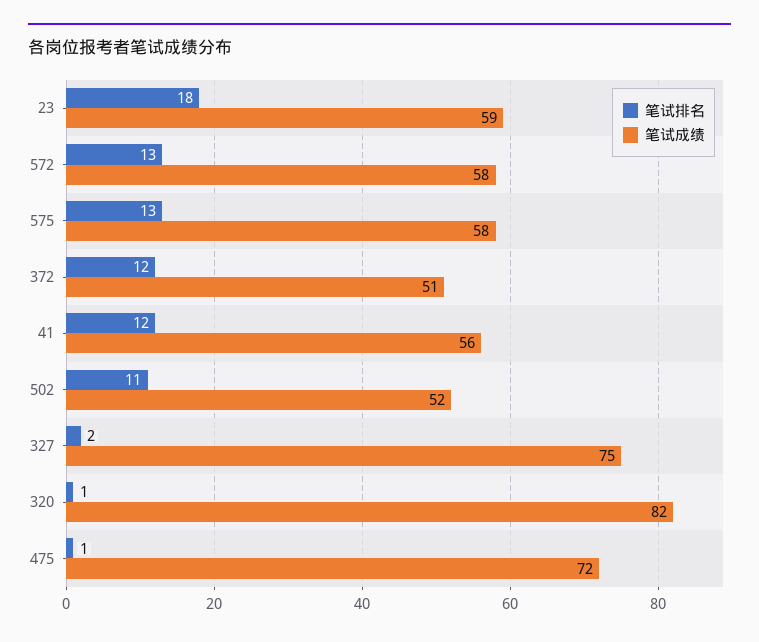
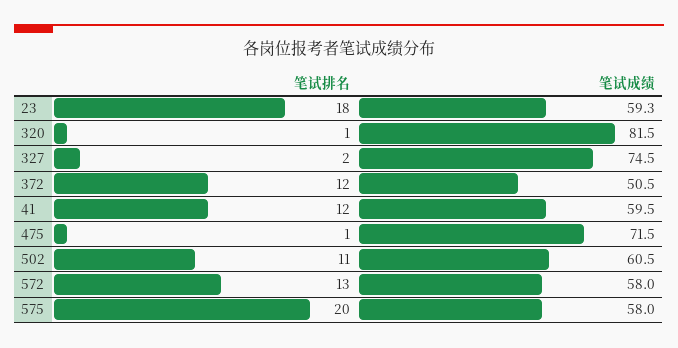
笔试排名, 575: 13 -> 20
笔试成绩, 41: 56 -> 59.5
笔试成绩, 502: 52 -> 60.5

